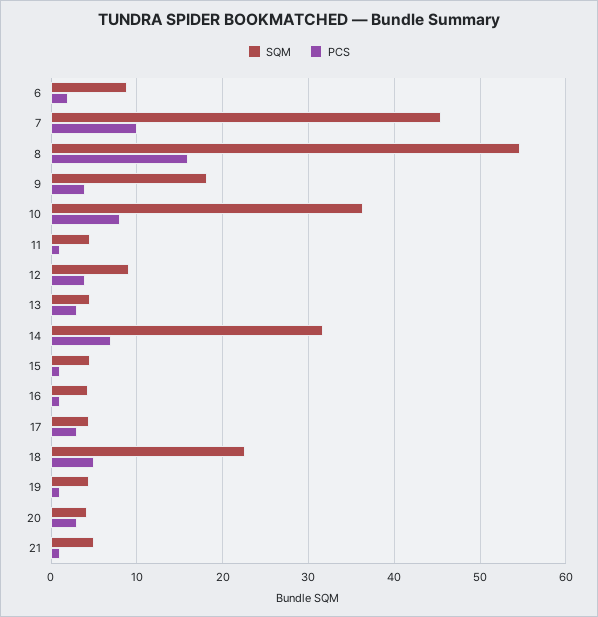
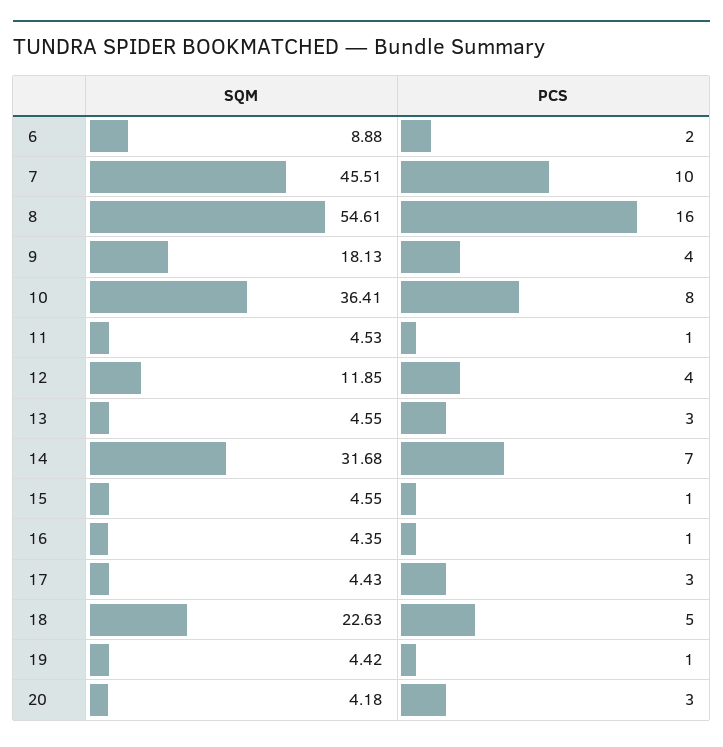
SQM, 12: 9 -> 11.85
SQM, 21: 5 -> none
PCS, 21: 1 -> none

